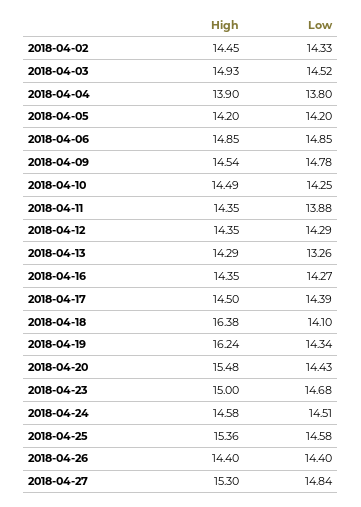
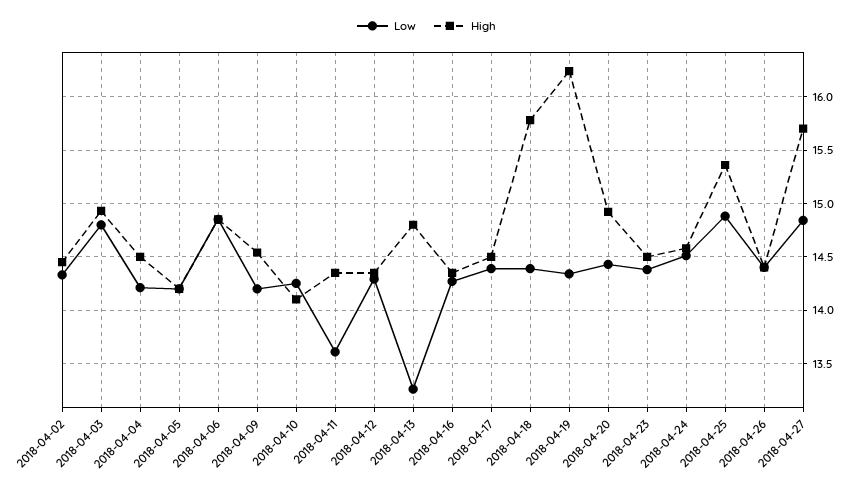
Low, 2018-04-03: 14.52 -> 14.8
High, 2018-04-04: 13.9 -> 14.5
Low, 2018-04-04: 13.8 -> 14.2
Low, 2018-04-09: 14.78 -> 14.2
High, 2018-04-10: 14.49 -> 14.1
Low, 2018-04-11: 13.88 -> 13.6
High, 2018-04-13: 14.29 -> 14.8
High, 2018-04-18: 16.38 -> 15.8
Low, 2018-04-18: 14.1 -> 14.4
High, 2018-04-20: 15.48 -> 14.9
High, 2018-04-23: 15 -> 14.5
Low, 2018-04-23: 14.68 -> 14.4
Low, 2018-04-25: 14.58 -> 14.9
High, 2018-04-27: 15.3 -> 15.7

